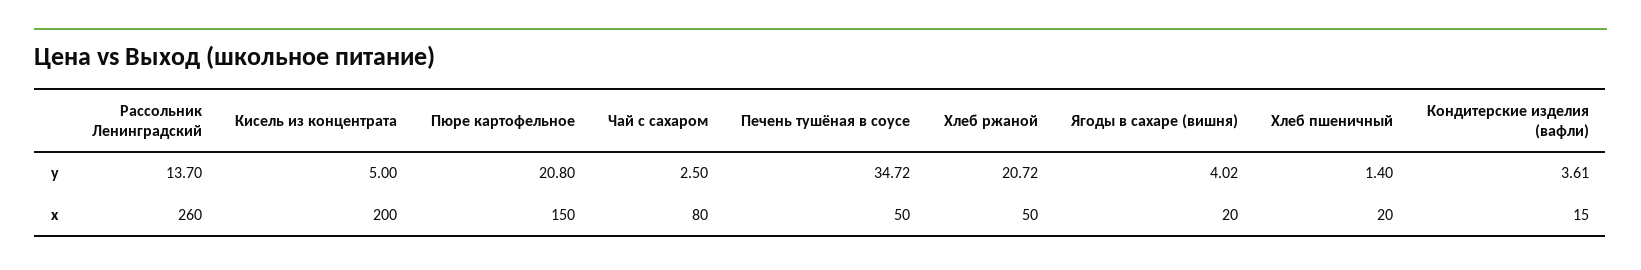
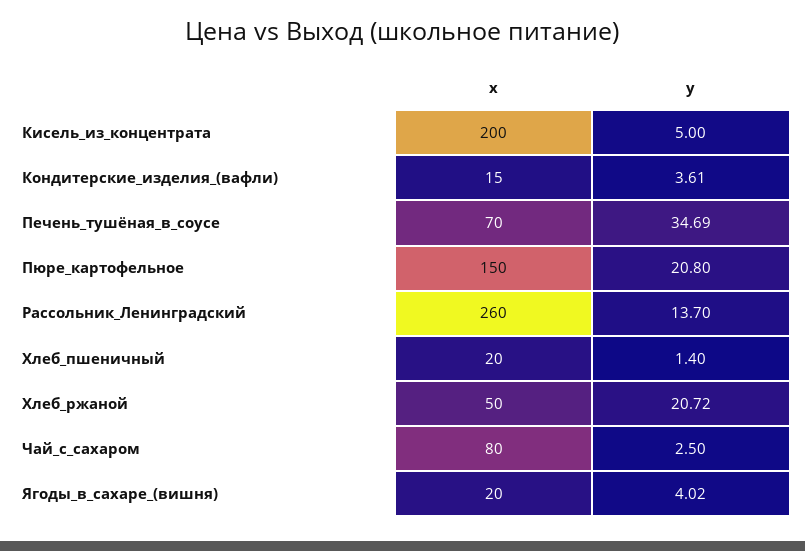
Печень тушёная в соусе, y: 34.72 -> 34.69
Печень тушёная в соусе, x: 50 -> 70

